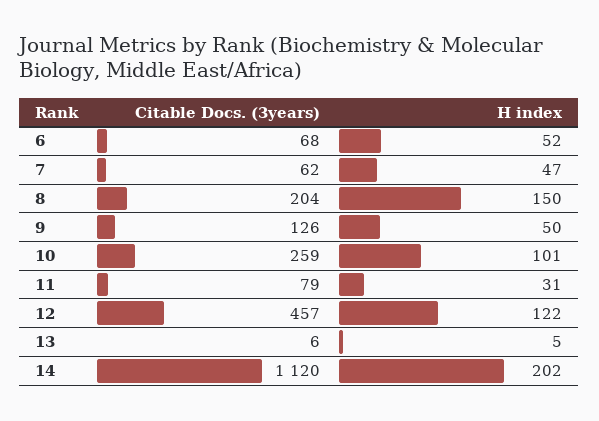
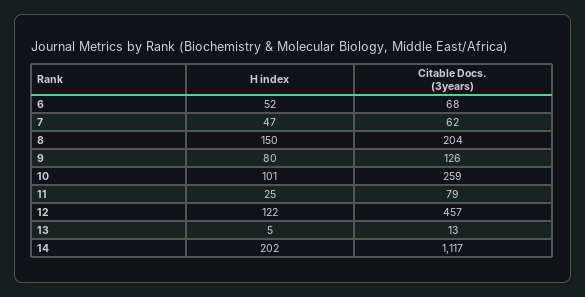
H index, 9: 50 -> 80
H index, 11: 31 -> 25
Citable Docs. (3years), 13: 6 -> 13
Citable Docs. (3years), 14: 1120 -> 1117

